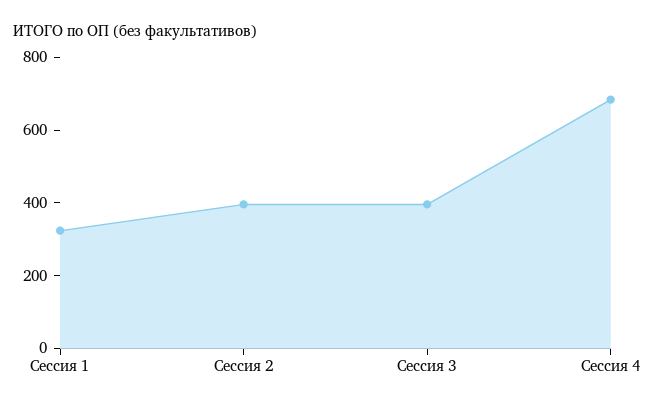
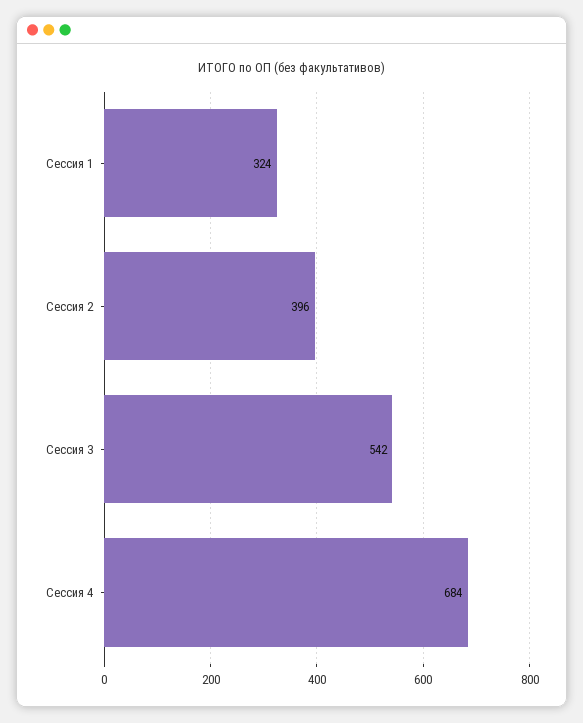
Сессия 3: 400 -> 542

